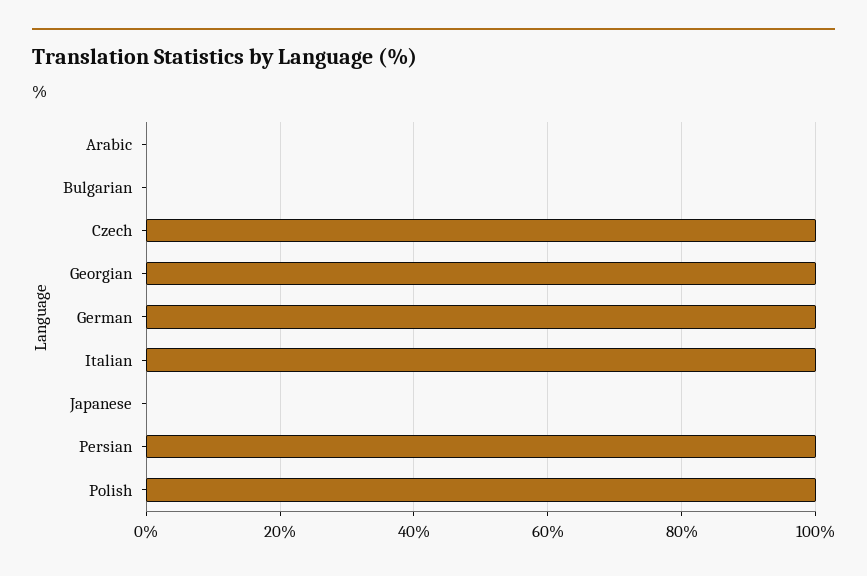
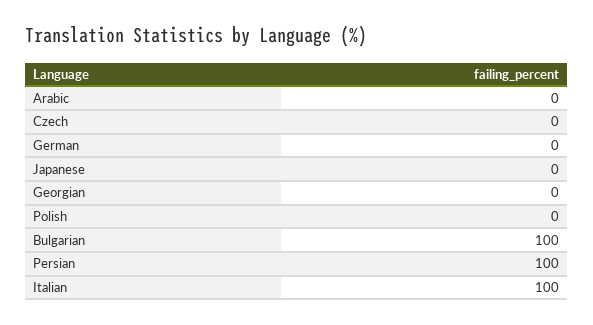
Bulgarian: 0 -> 100
Czech: 100 -> 0
Georgian: 100 -> 0
German: 100 -> 0
Polish: 100 -> 0

